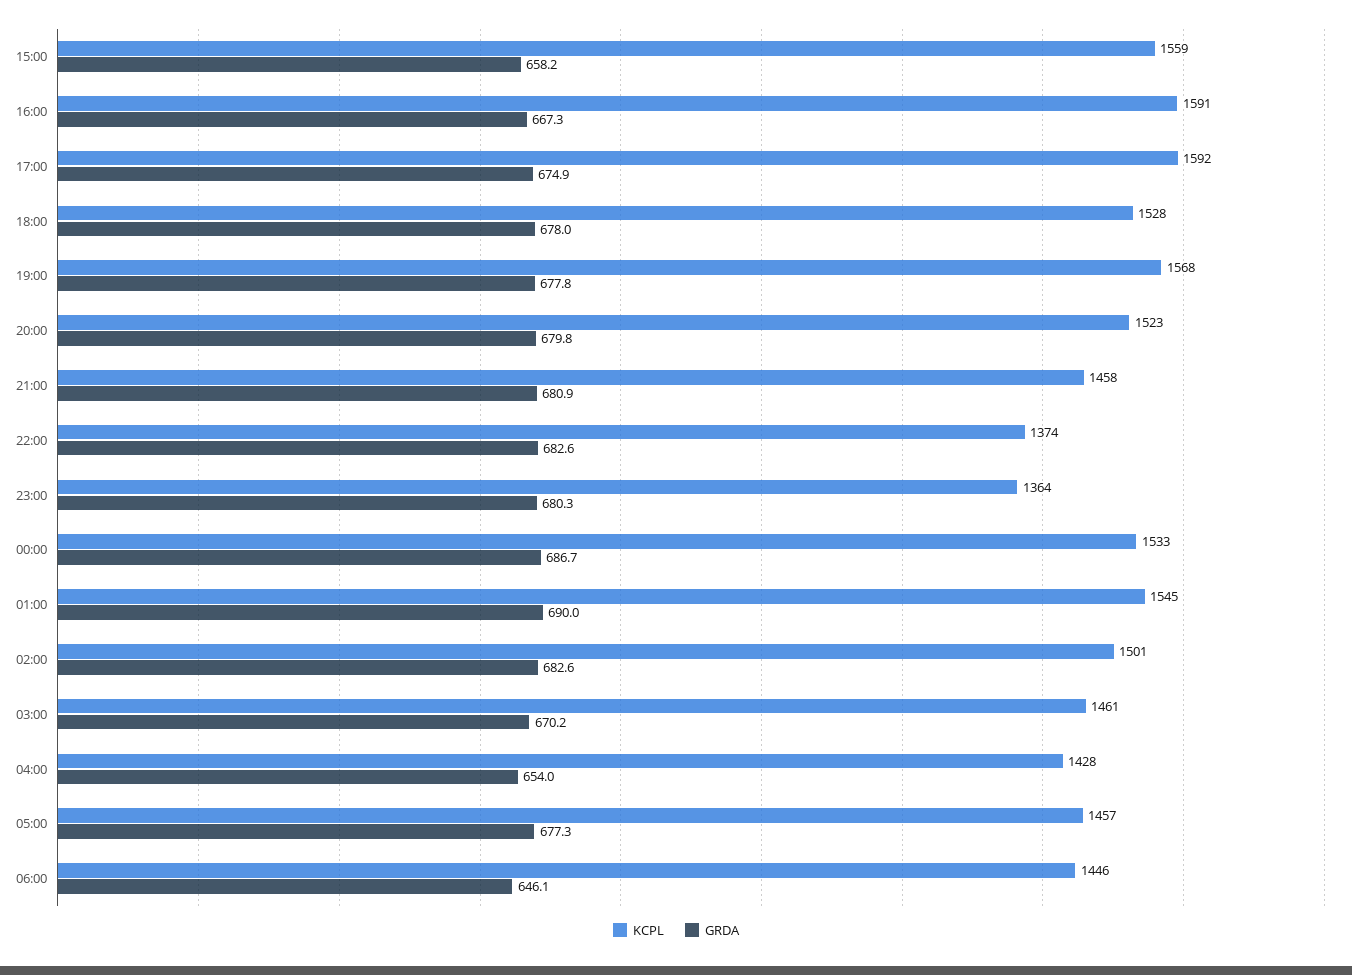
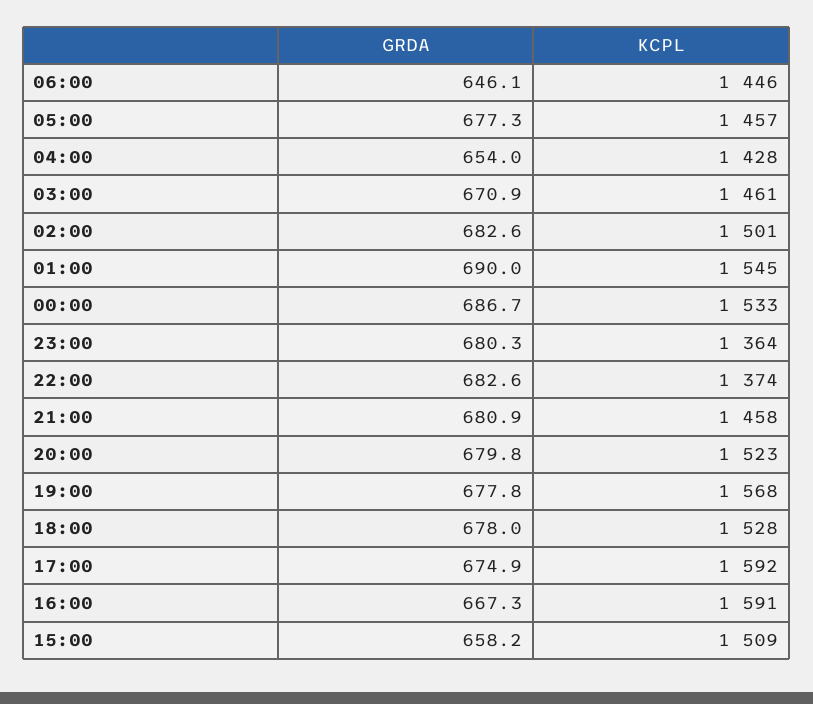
KCPL, 15:00: 1559 -> 1509
GRDA, 03:00: 670.2 -> 670.9

